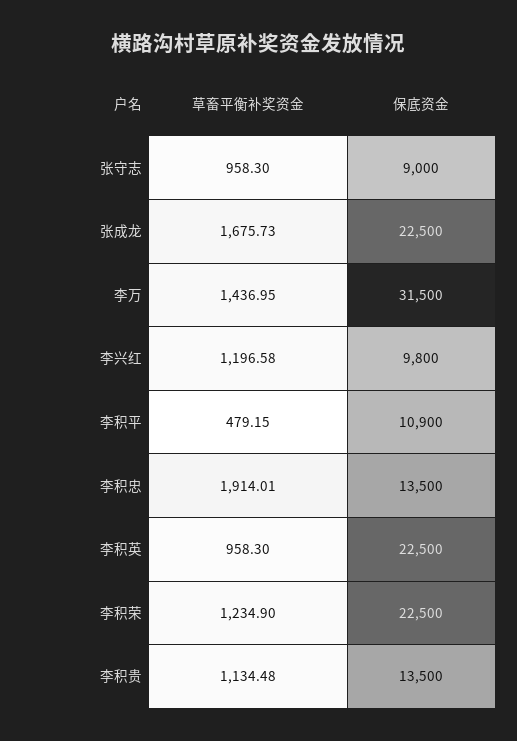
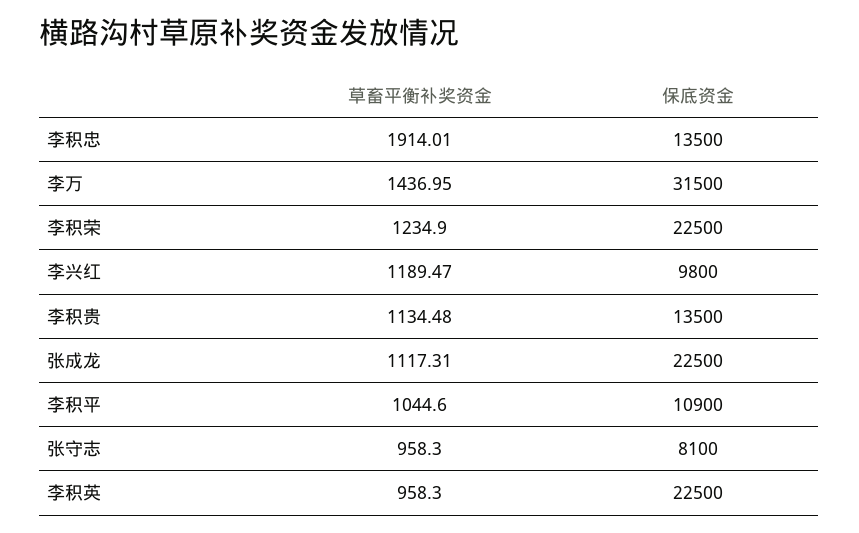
保底资金, 张守志: 9000 -> 8100
草畜平衡补奖资金, 张成龙: 1675.73 -> 1117.31
草畜平衡补奖资金, 李兴红: 1196.58 -> 1189.47
草畜平衡补奖资金, 李积平: 479.15 -> 1044.6

